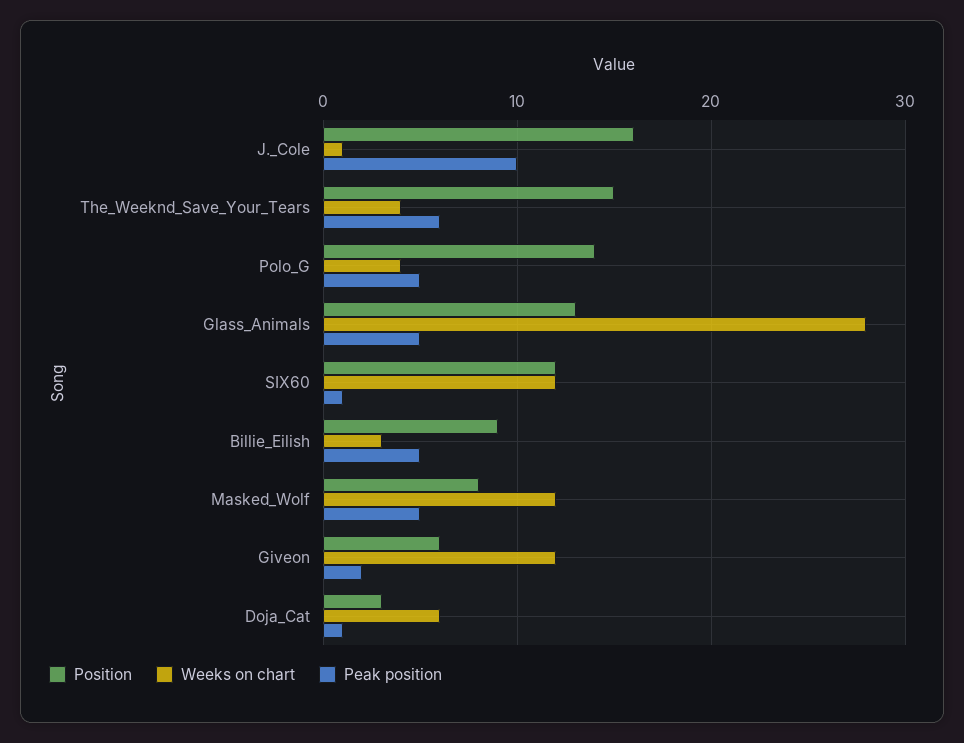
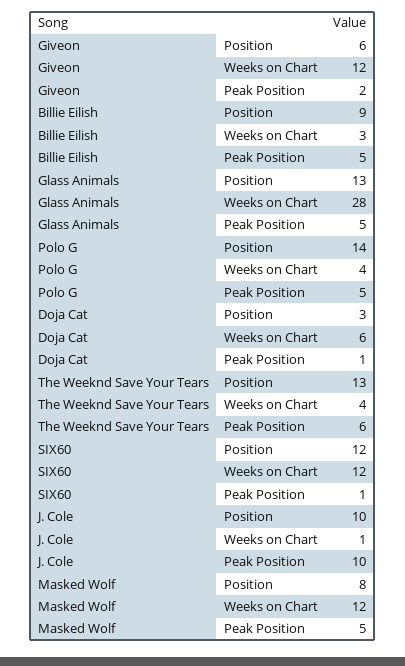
Position, J._Cole: 16 -> 10
Position, The_Weeknd_Save_Your_Tears: 15 -> 13

